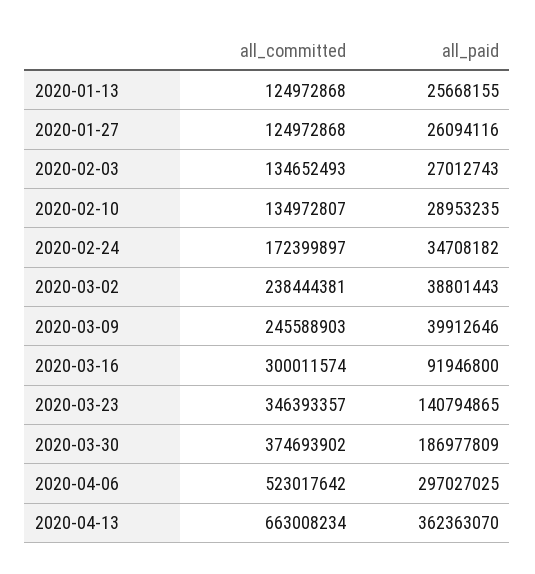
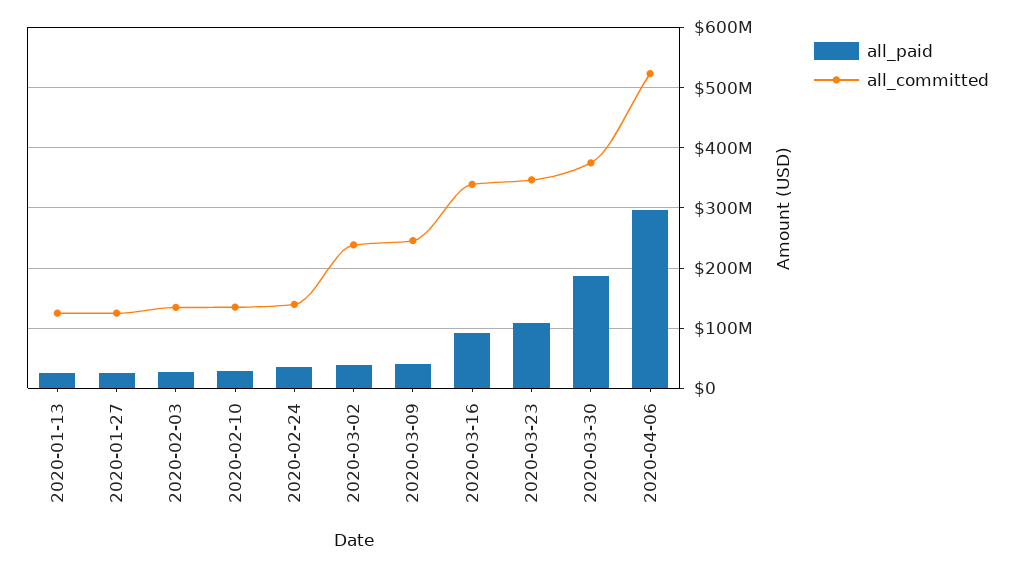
all_committed, 2020-02-24: 172399897 -> 140000000
all_committed, 2020-03-16: 300011574 -> 340000000
all_paid, 2020-03-23: 140794865 -> 110000000
all_committed, 2020-04-13: 663008234 -> none
all_paid, 2020-04-13: 362363070 -> none

